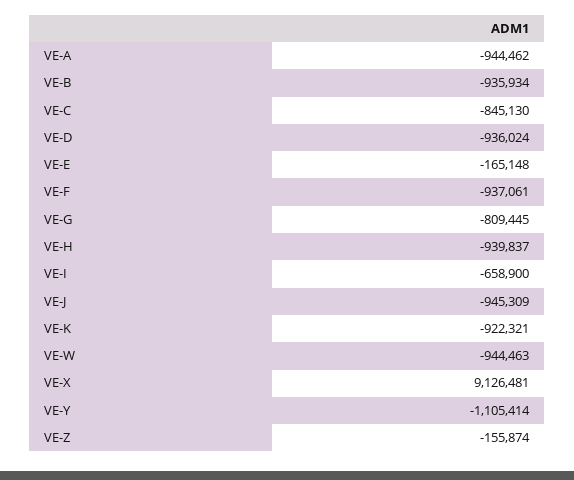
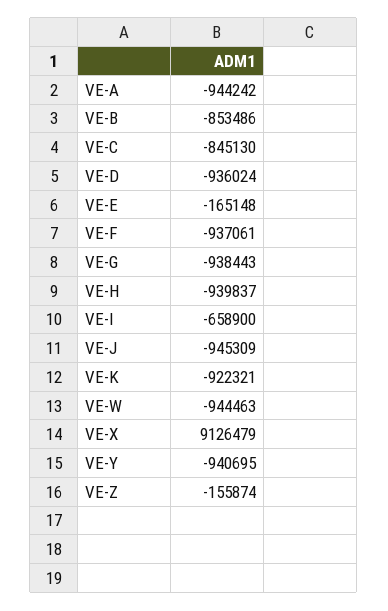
VE-A: -944462 -> -944242
VE-B: -935934 -> -853486
VE-G: -809445 -> -938443
VE-X: 9126481 -> 9126479
VE-Y: -1105414 -> -940695

